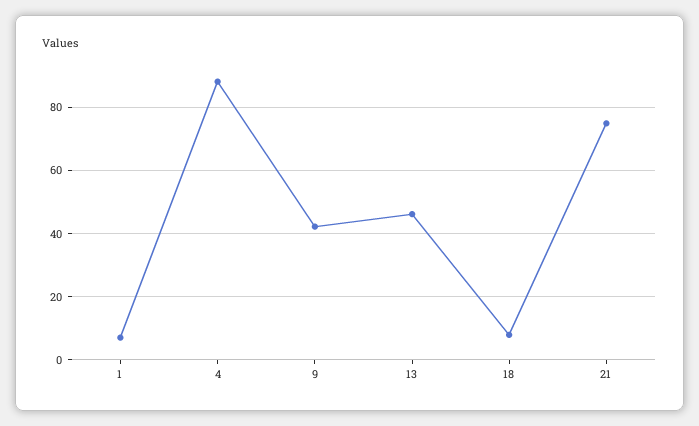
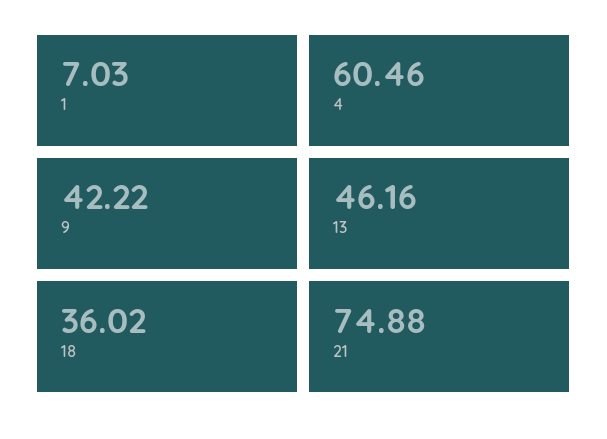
4: 88 -> 60.46
18: 8 -> 36.02

